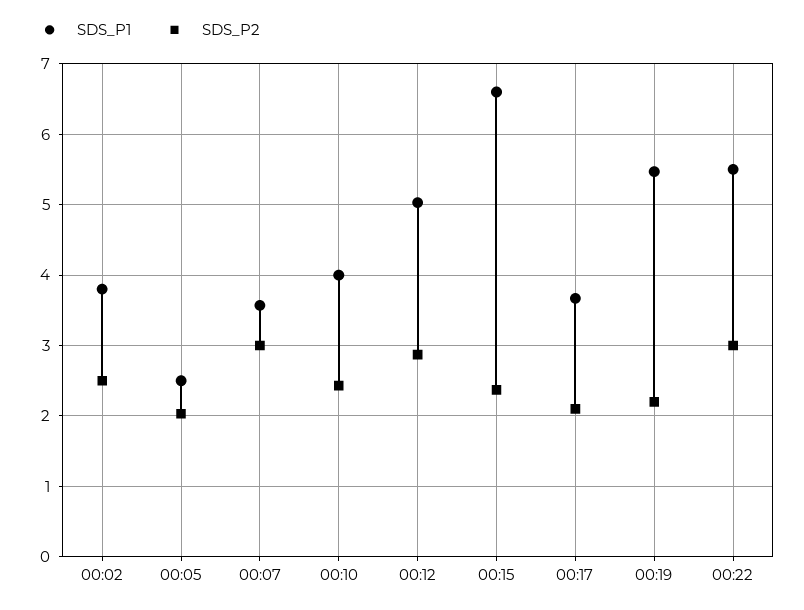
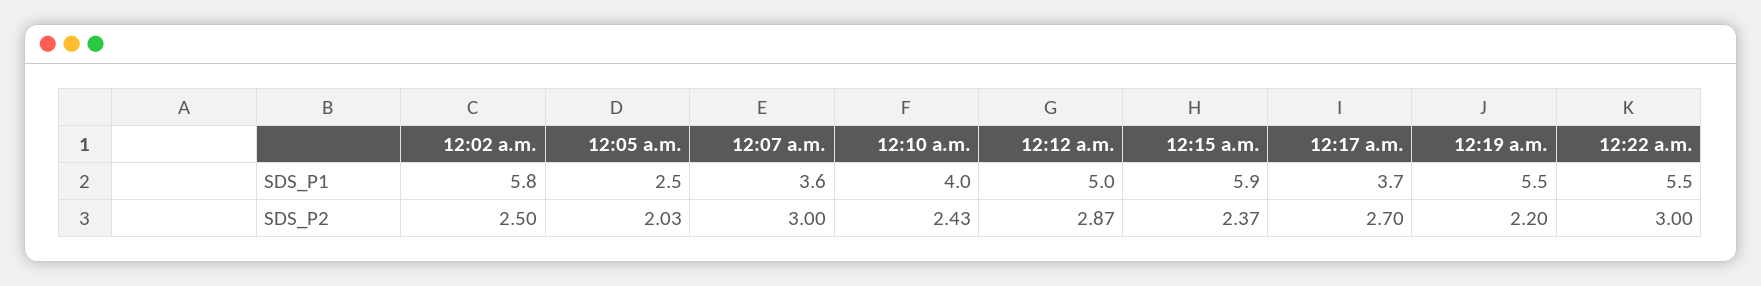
SDS_P1, 00:02: 3.8 -> 5.8
SDS_P1, 00:15: 6.6 -> 5.9
SDS_P2, 00:17: 2.1 -> 2.7

